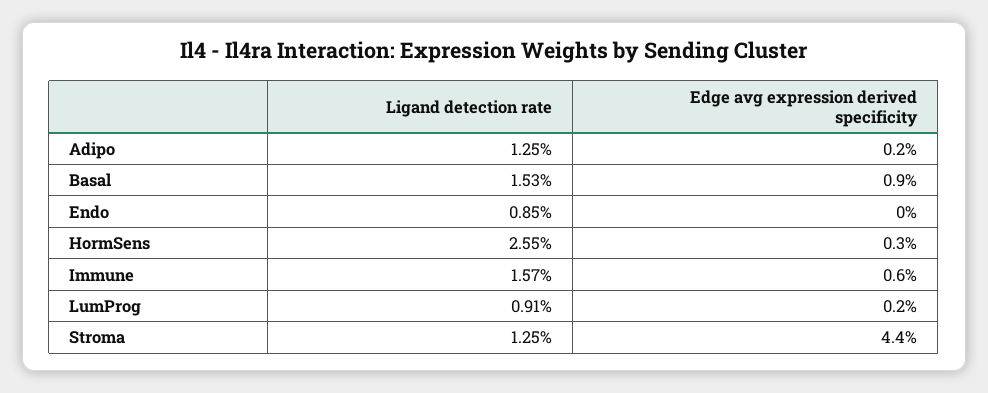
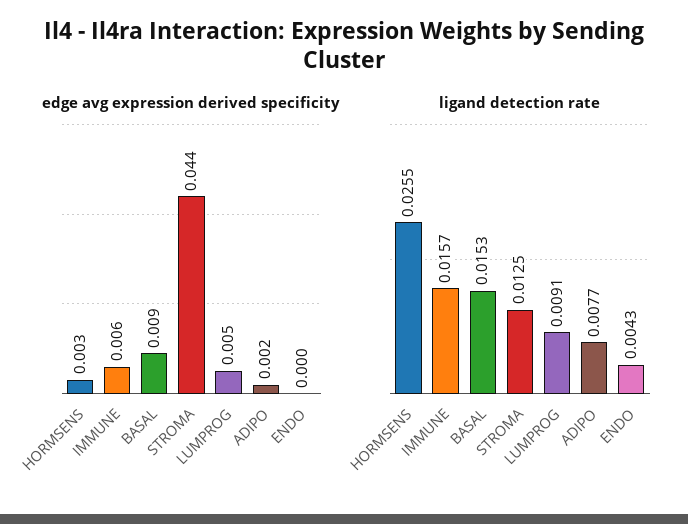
Ligand detection rate, Adipo: 0.0125 -> 0.0077
Ligand detection rate, Endo: 0.0085 -> 0.0043
Edge avg expression derived specificity, LumProg: 0.002 -> 0.005

